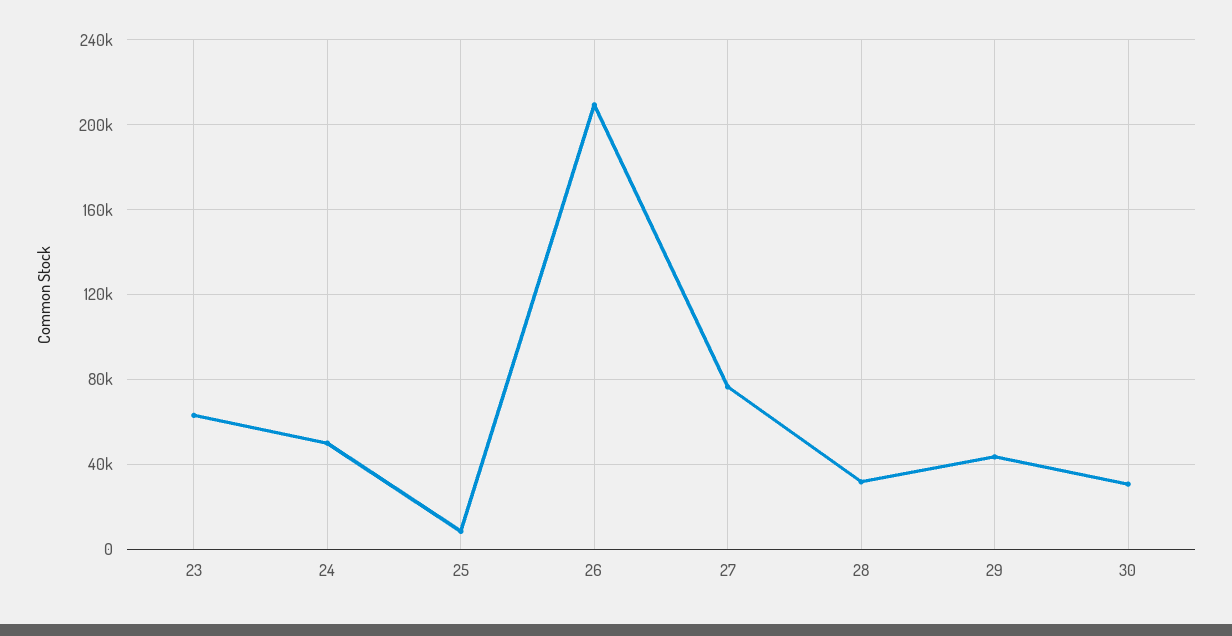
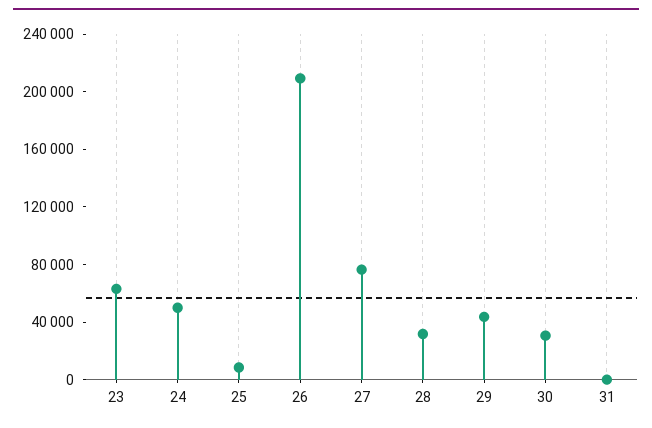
31: none -> 0

